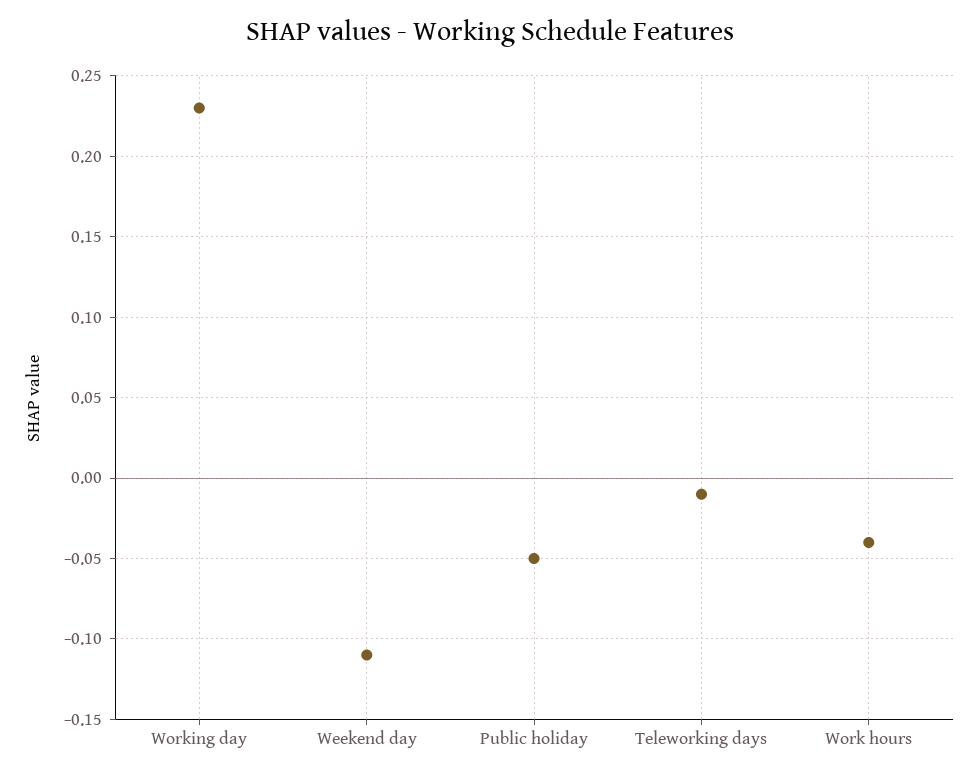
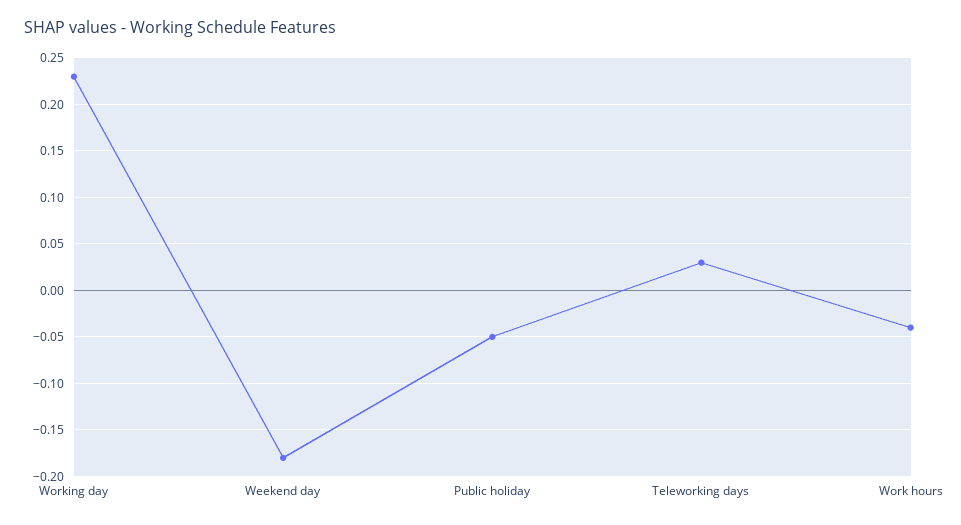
Weekend day: -0.11 -> -0.18
Teleworking days: -0.01 -> 0.03

